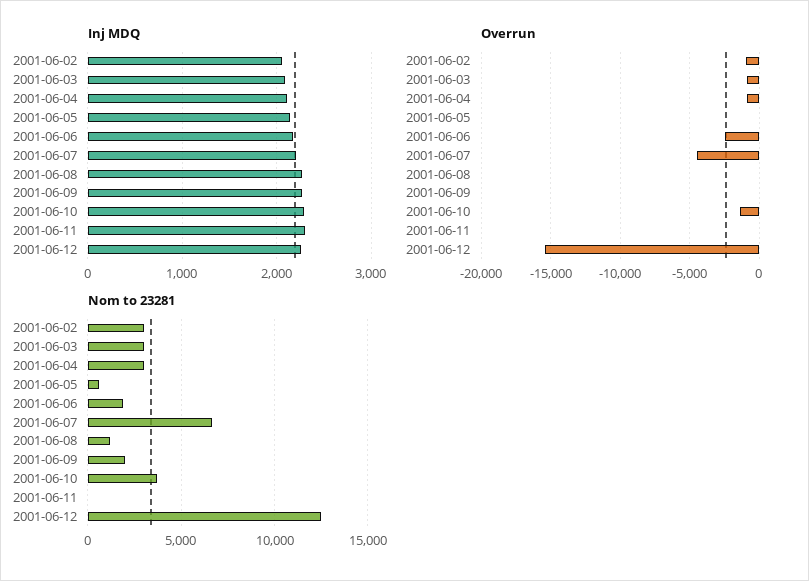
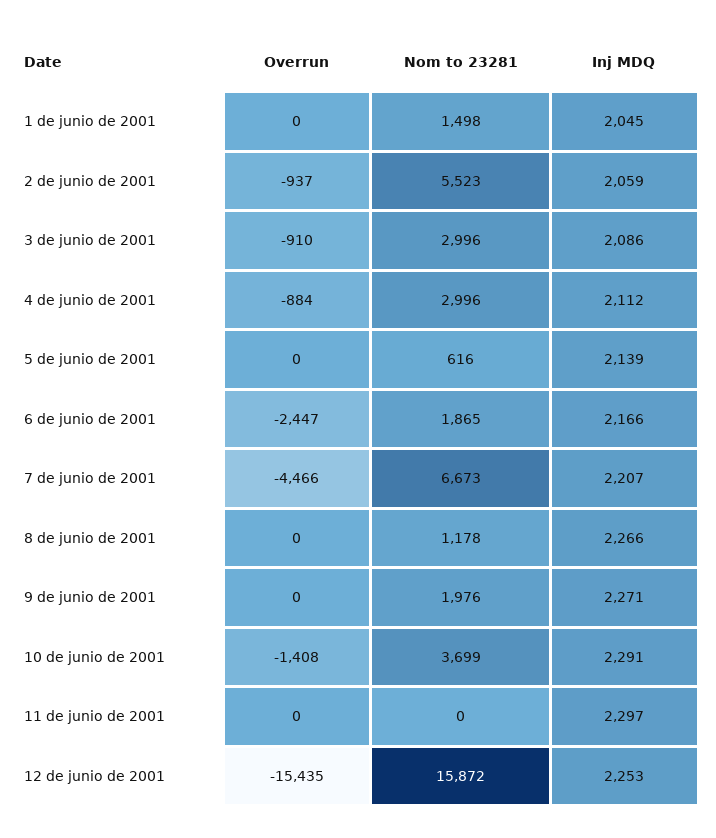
Nom to 23281, 2001-06-02: 3000 -> 5523
Nom to 23281, 2001-06-12: 12500 -> 15872
Overrun, 1 de junio de 2001: none -> 0
Nom to 23281, 1 de junio de 2001: none -> 1498
Inj MDQ, 1 de junio de 2001: none -> 2045

